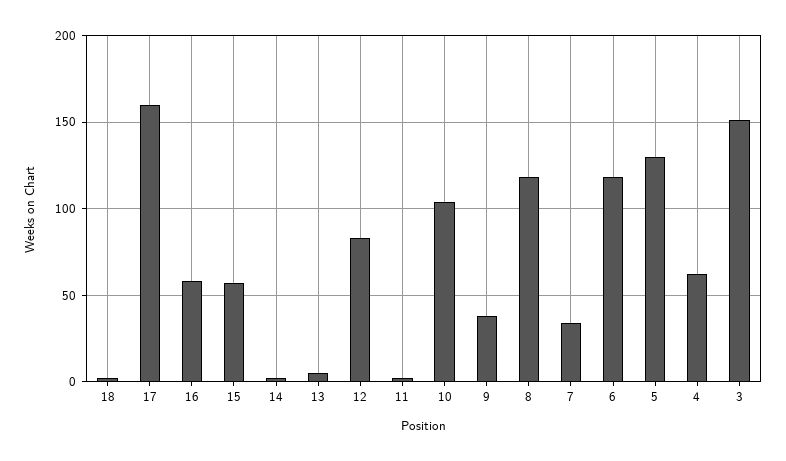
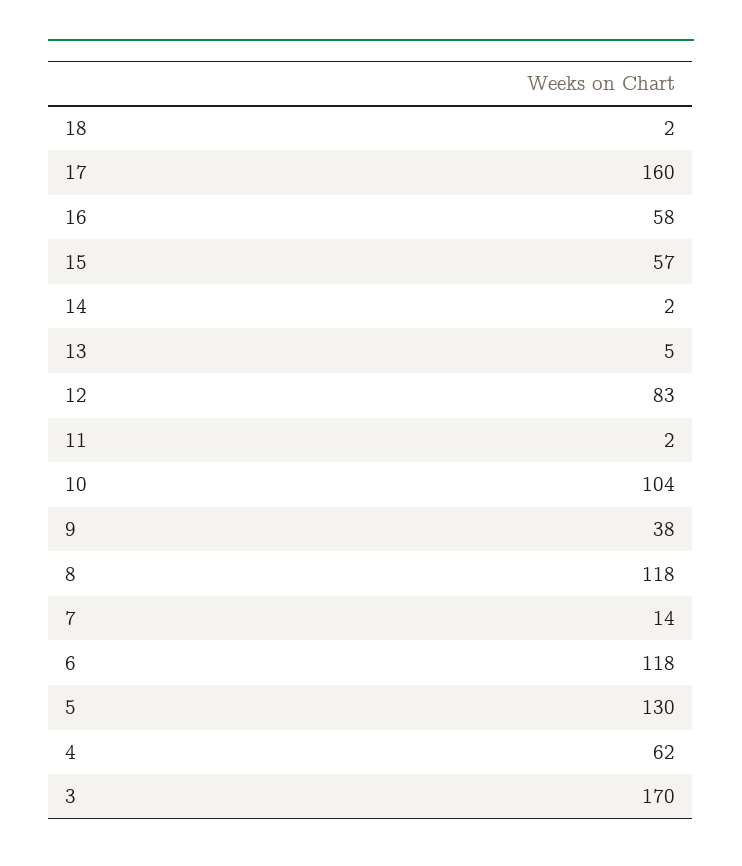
7: 35 -> 14
3: 150 -> 170

